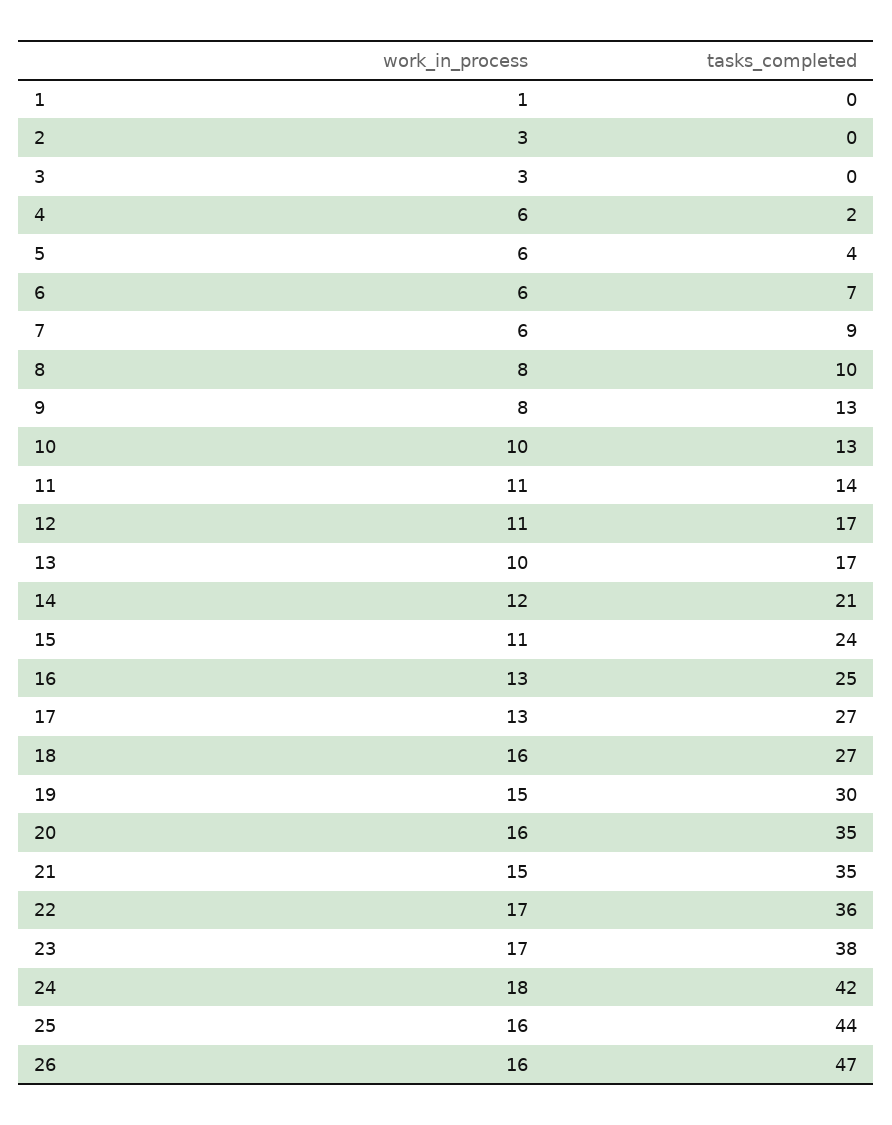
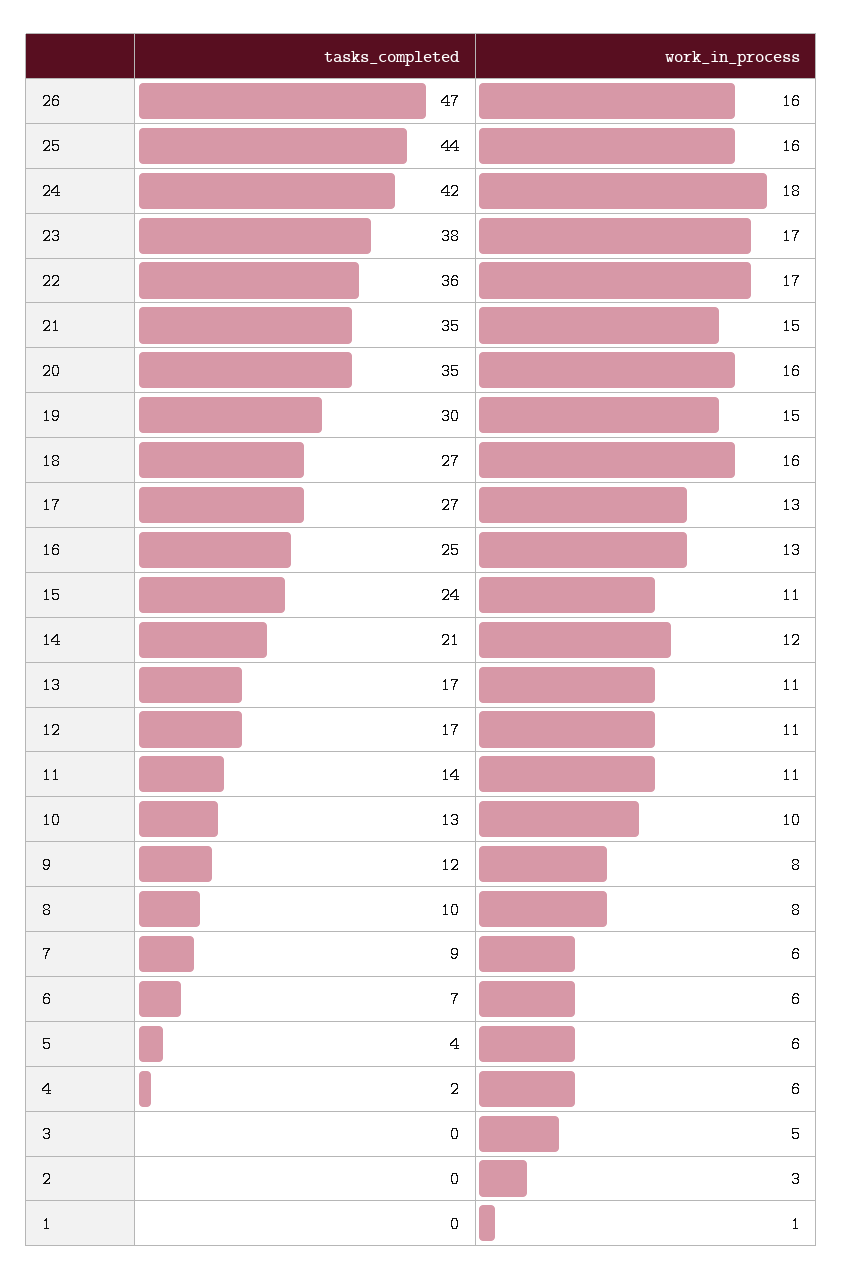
work_in_process, 3: 3 -> 5
tasks_completed, 9: 13 -> 12
work_in_process, 13: 10 -> 11

